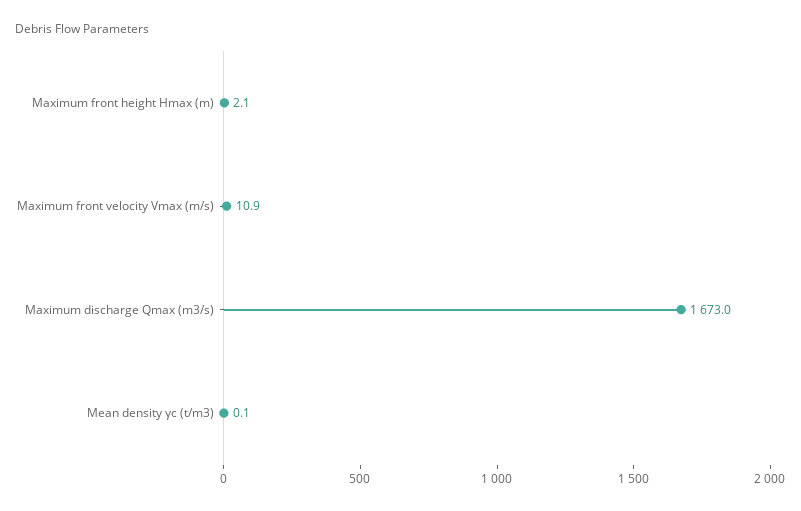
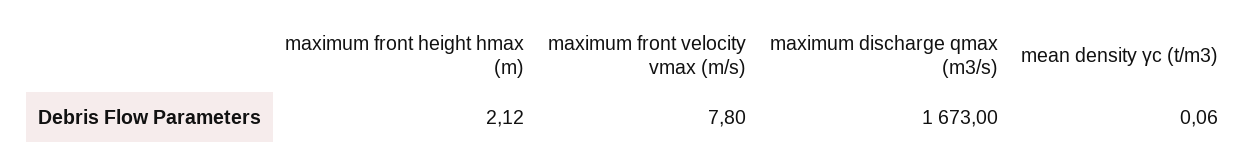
Maximum front velocity Vmax (m/s): 10.9 -> 7.8

